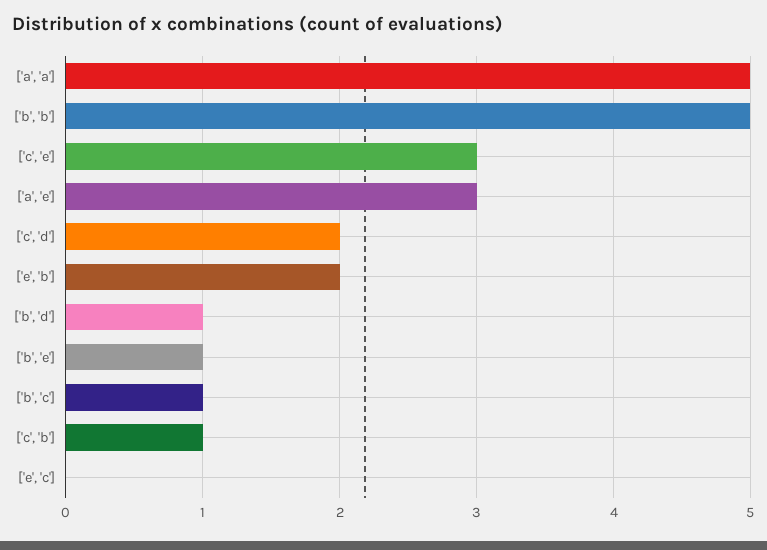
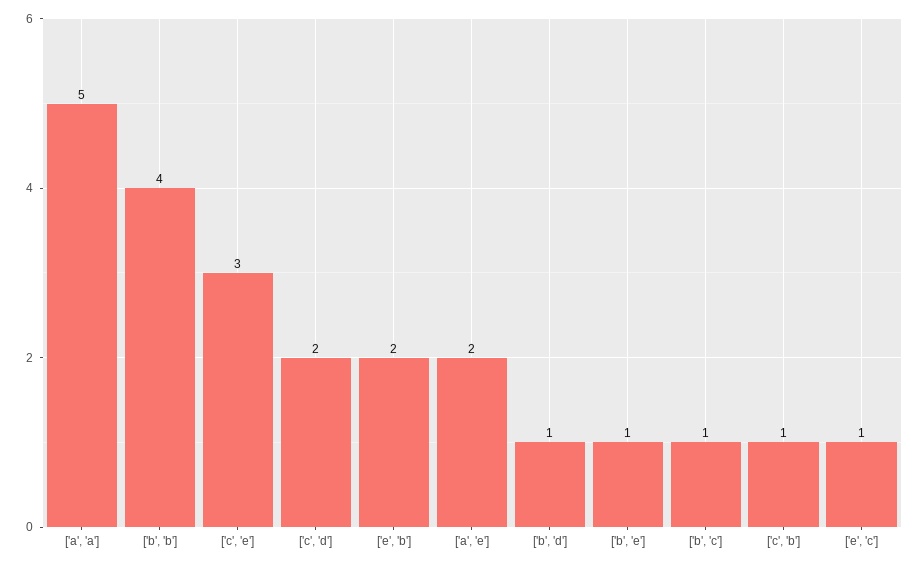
['b', 'b']: 5 -> 4
['a', 'e']: 3 -> 2
['e', 'c']: 0 -> 1

